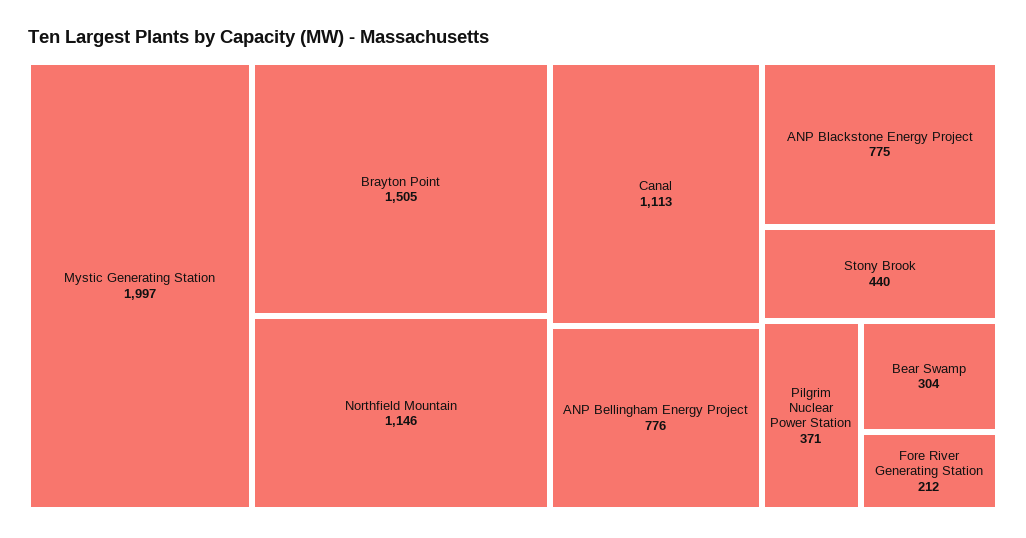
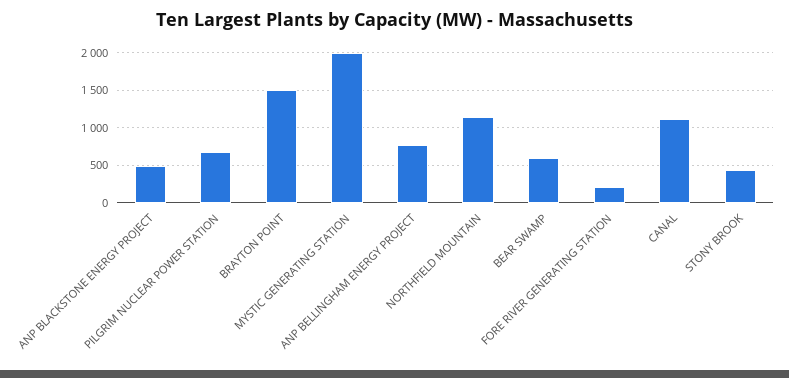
ANP Blackstone Energy Project: 775 -> 500
Pilgrim Nuclear Power Station: 371 -> 700
Bear Swamp: 304 -> 600

